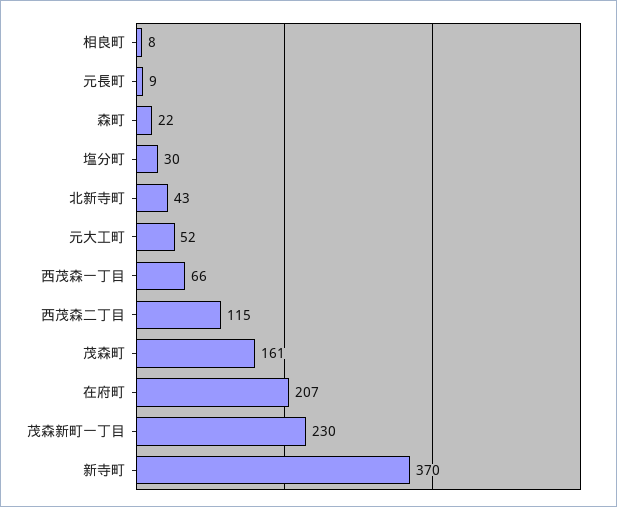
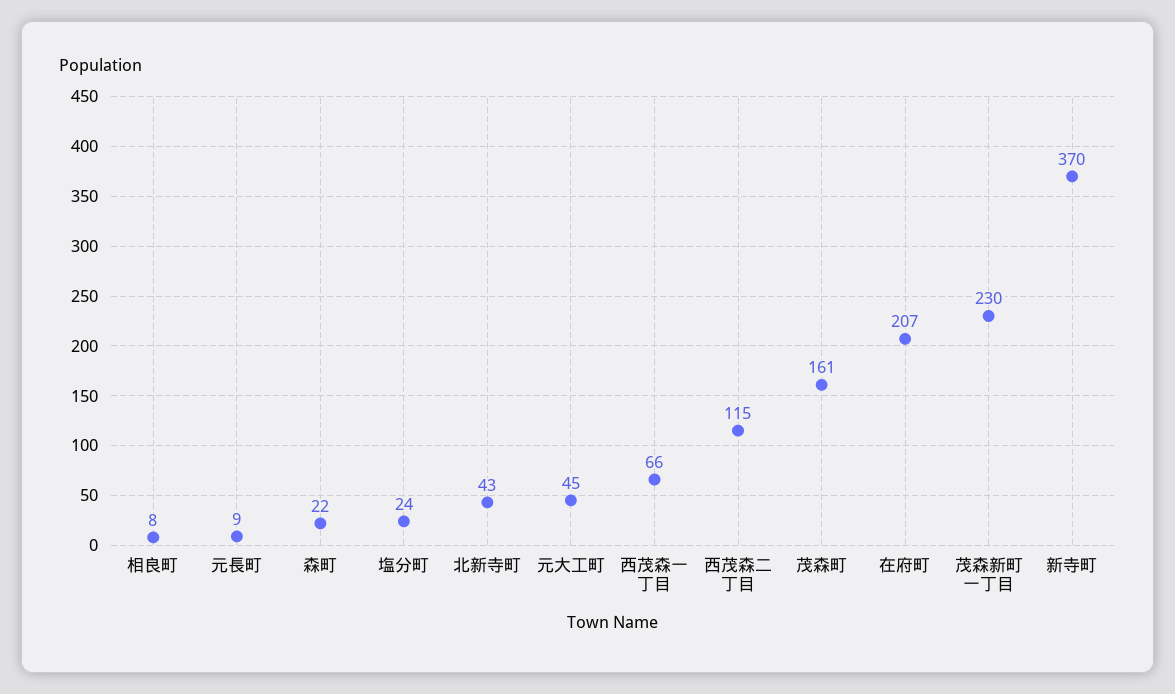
塩分町: 30 -> 24
元大工町: 52 -> 45

